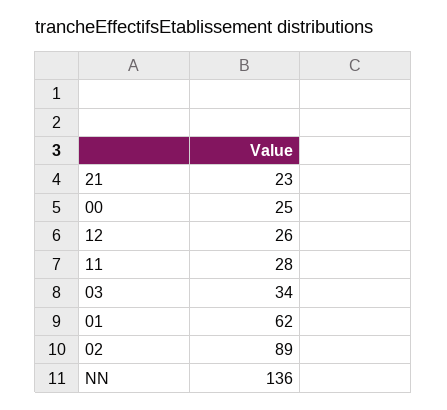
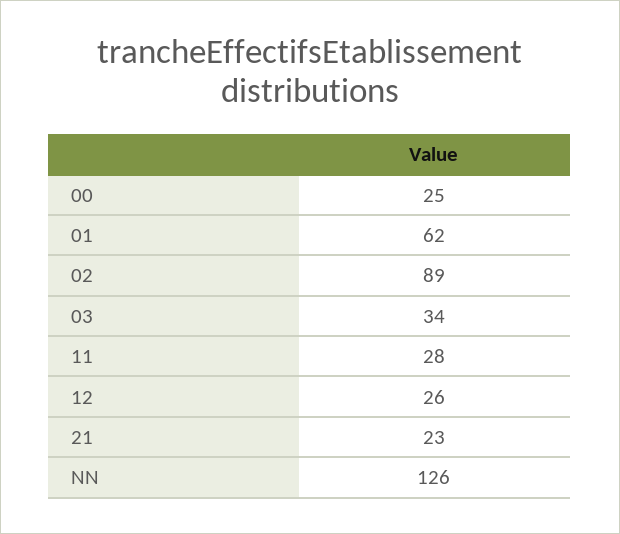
NN: 136 -> 126

